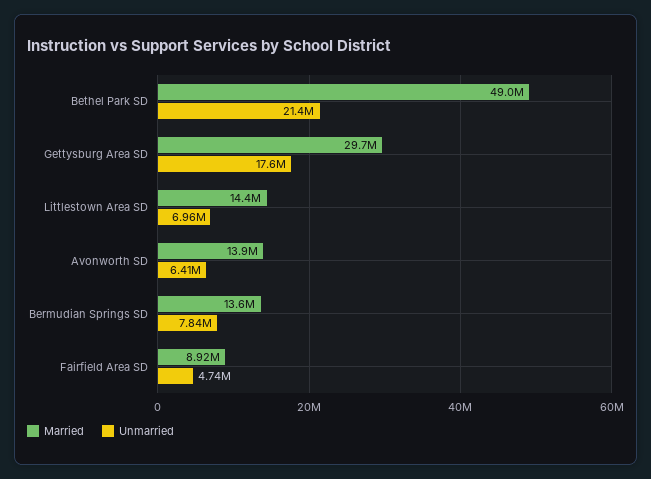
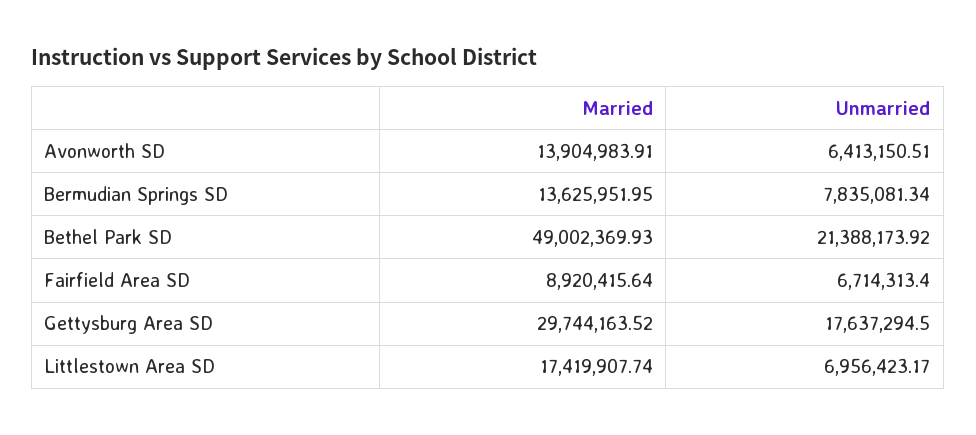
Married, Littlestown Area SD: 14400000 -> 17419907.74
Unmarried, Fairfield Area SD: 4740000 -> 6714313.4

